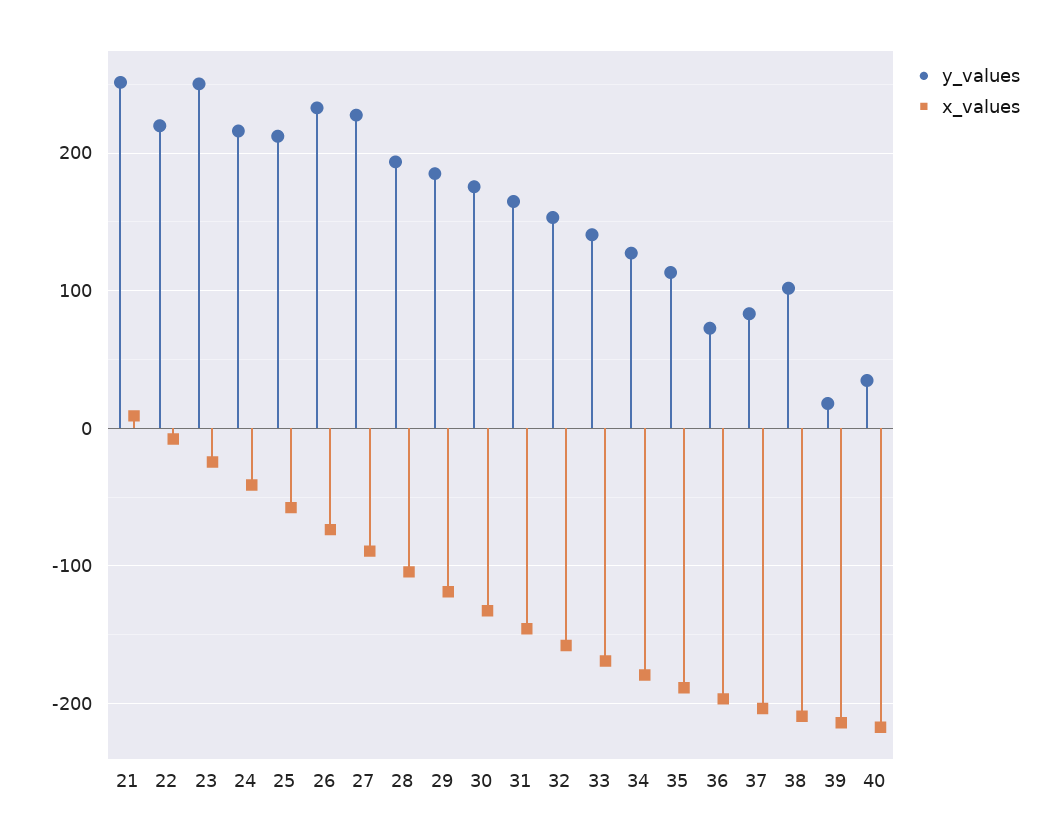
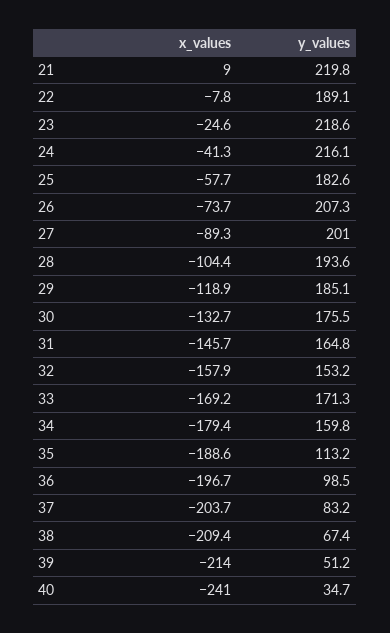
y_values, 21: 250 -> 219.8
y_values, 22: 220 -> 189.1
y_values, 23: 250 -> 218.6
y_values, 25: 210 -> 182.6
y_values, 26: 230 -> 207.3
y_values, 27: 230 -> 201
y_values, 33: 140 -> 171.3
y_values, 34: 130 -> 159.8
y_values, 36: 70 -> 98.5
y_values, 38: 100 -> 67.4
y_values, 39: 20 -> 51.2
x_values, 40: -220 -> -241

